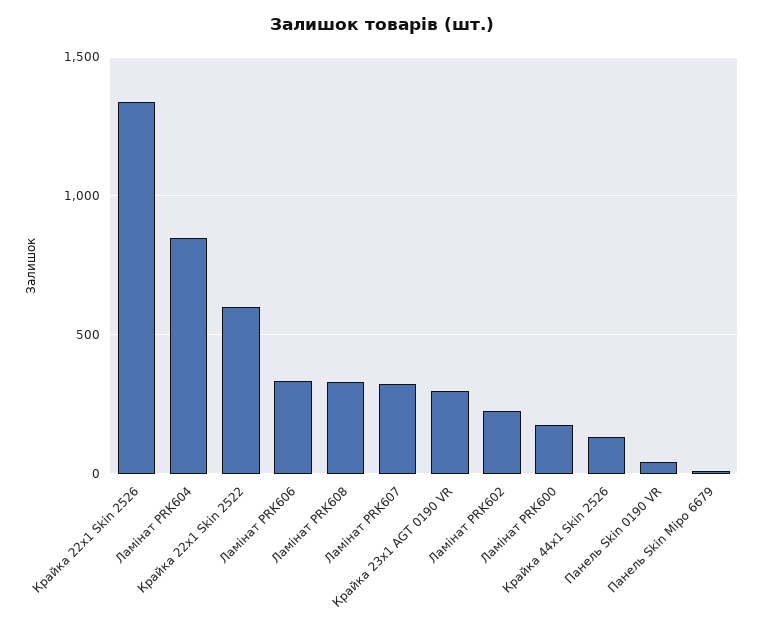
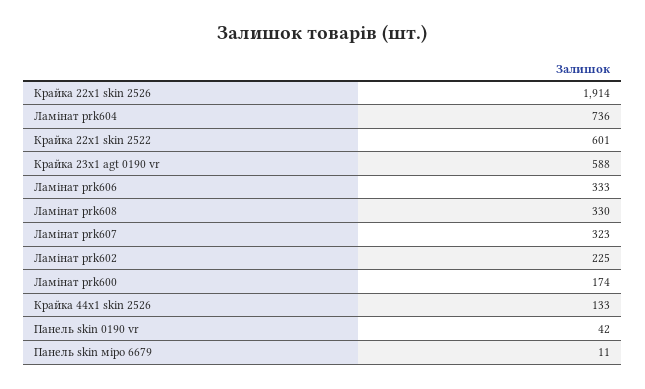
Крайка 22x1 Skin 2526: 1350 -> 1914
Ламінат PRK604: 850 -> 736
Крайка 23x1 AGT 0190 VR: 300 -> 588

